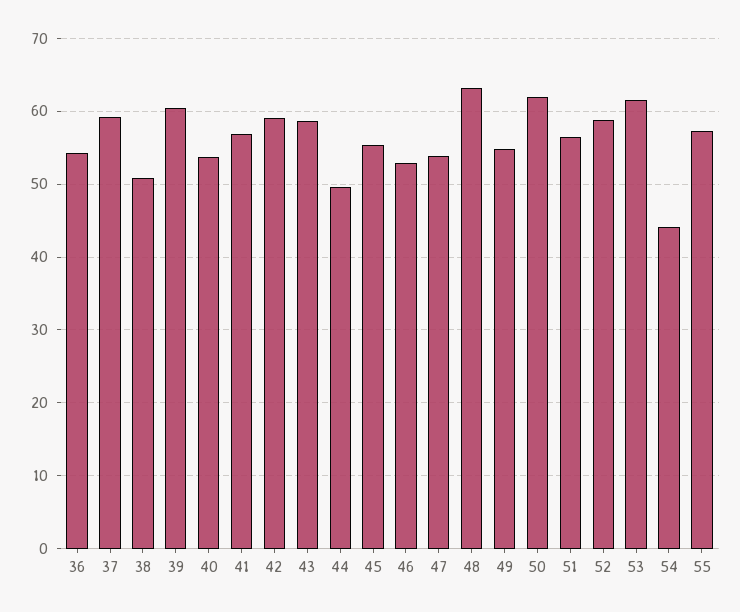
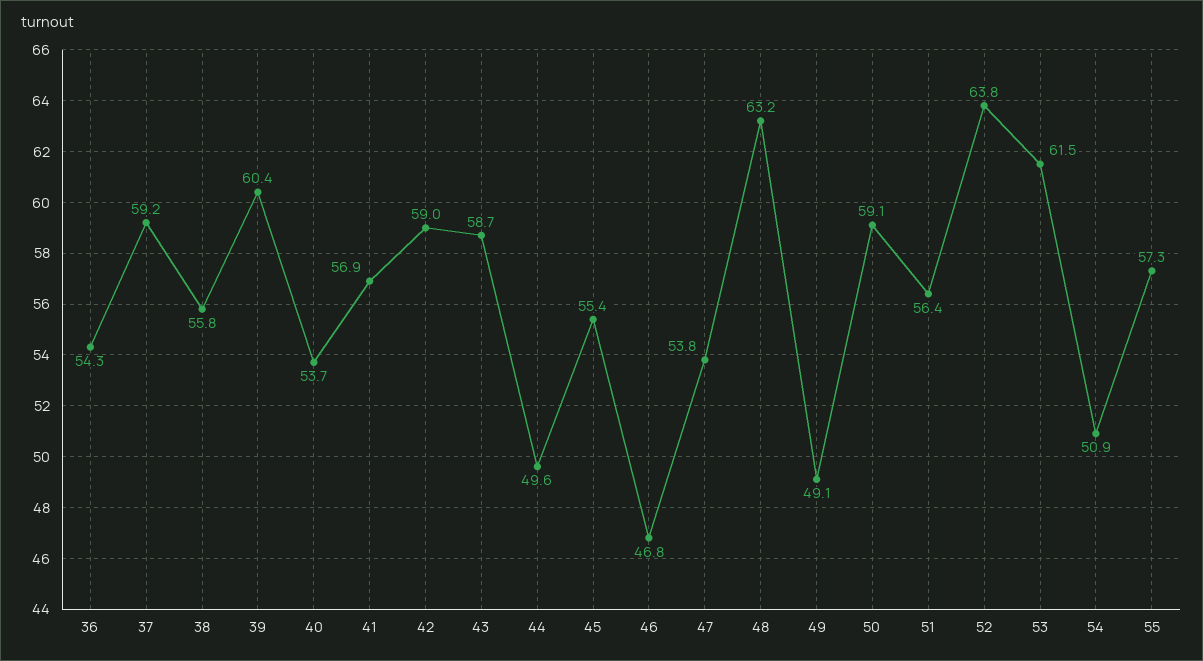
38: 51 -> 55.8
46: 53 -> 46.8
49: 55 -> 49.1
50: 62 -> 59.1
52: 59 -> 63.8
54: 44 -> 50.9

